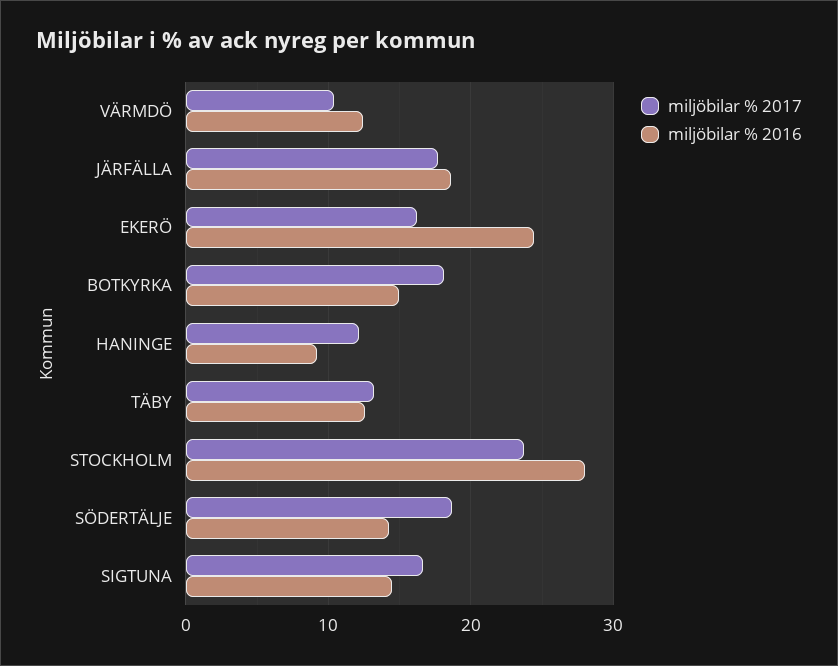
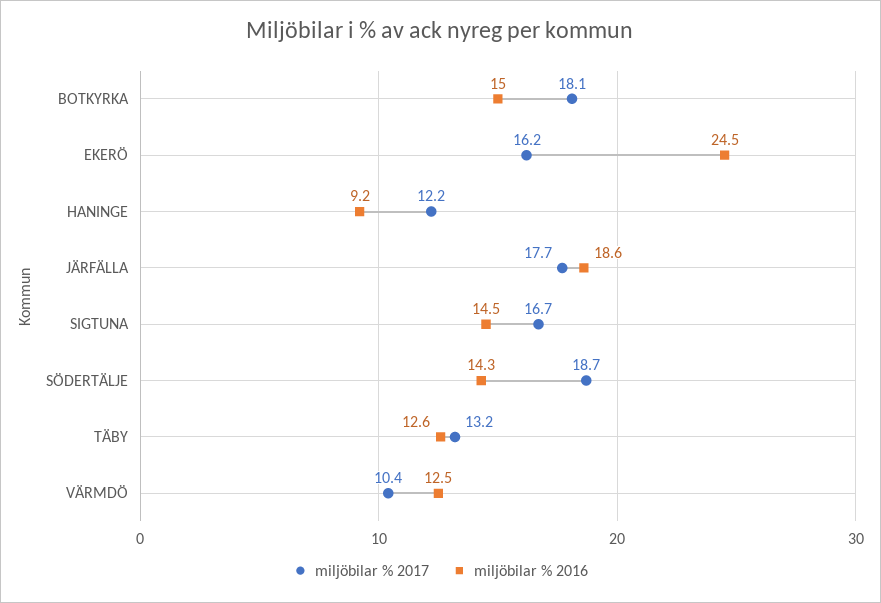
miljöbilar % 2017, STOCKHOLM: 24 -> none
miljöbilar % 2016, STOCKHOLM: 28 -> none

